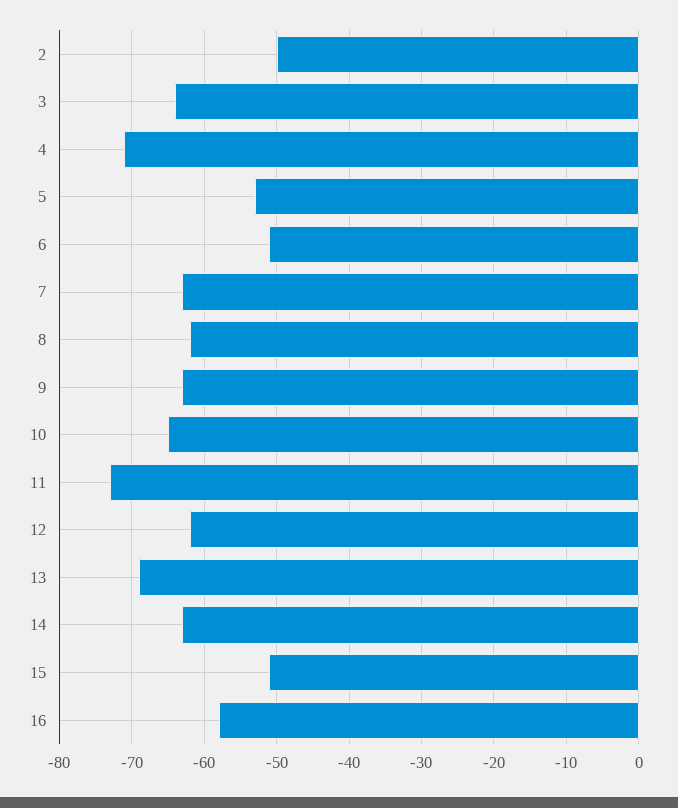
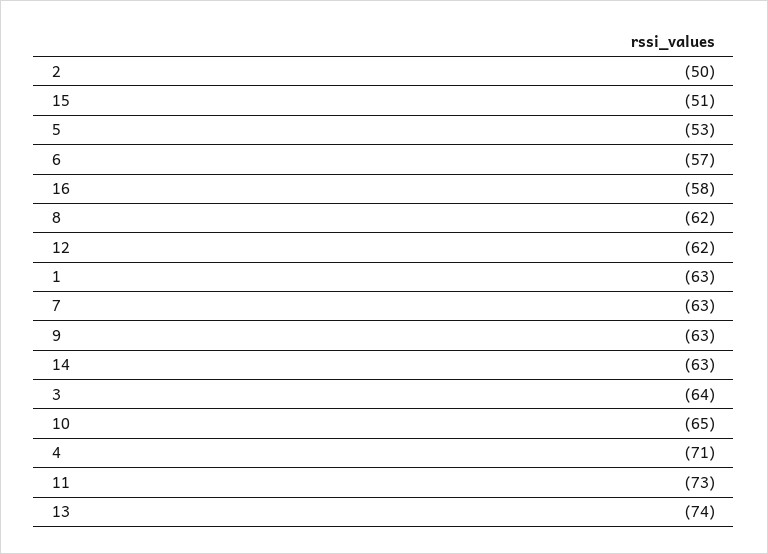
6: -51 -> -57
13: -69 -> -74
1: none -> -63

